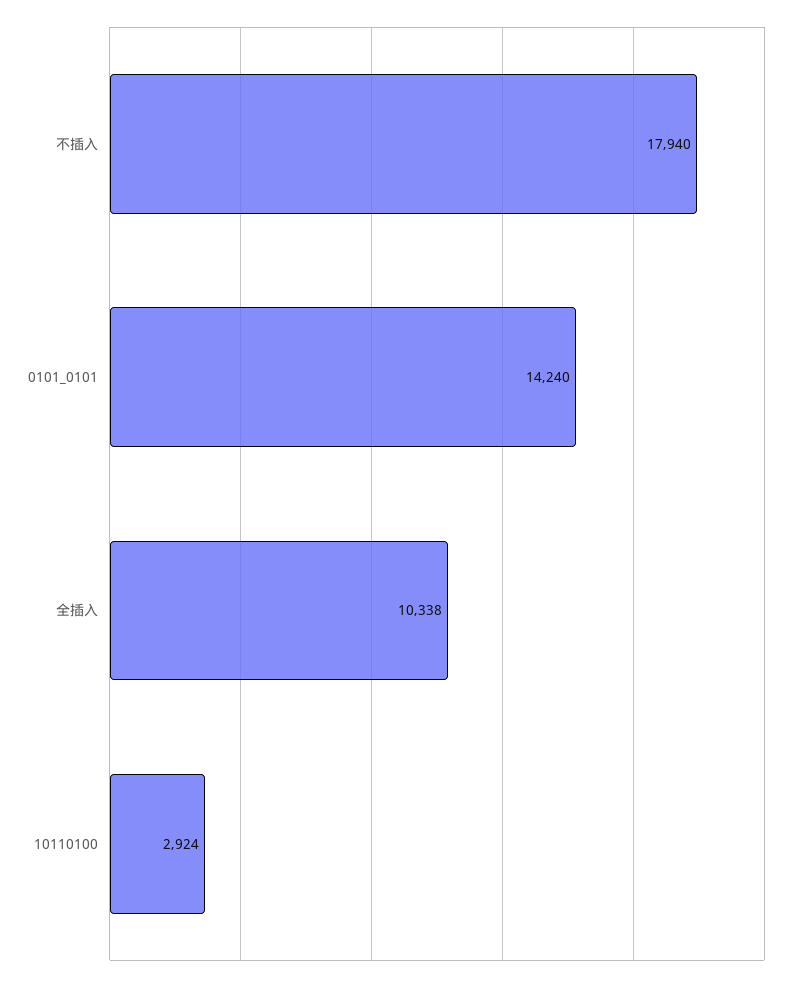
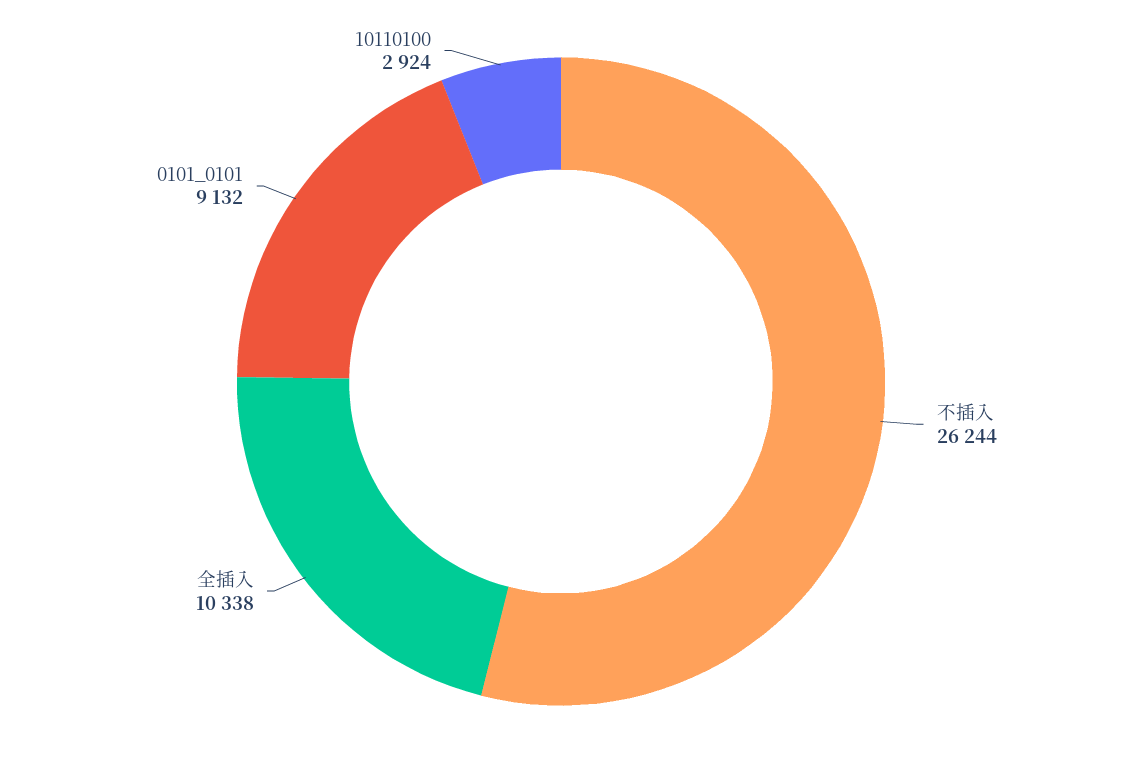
不插入: 17940 -> 26244
0101_0101: 14240 -> 9132

